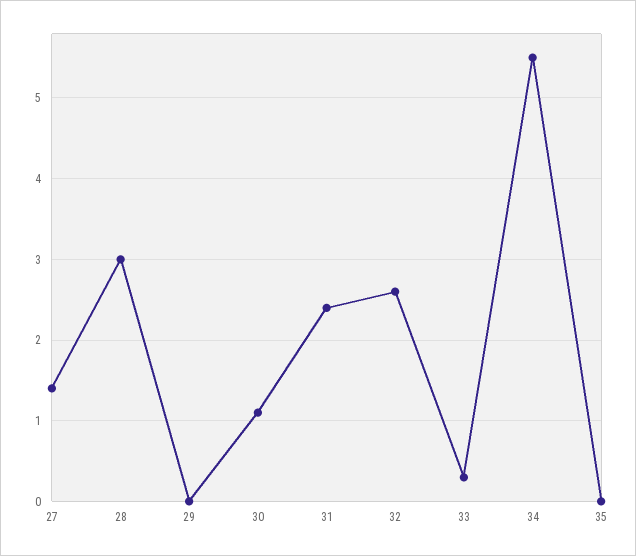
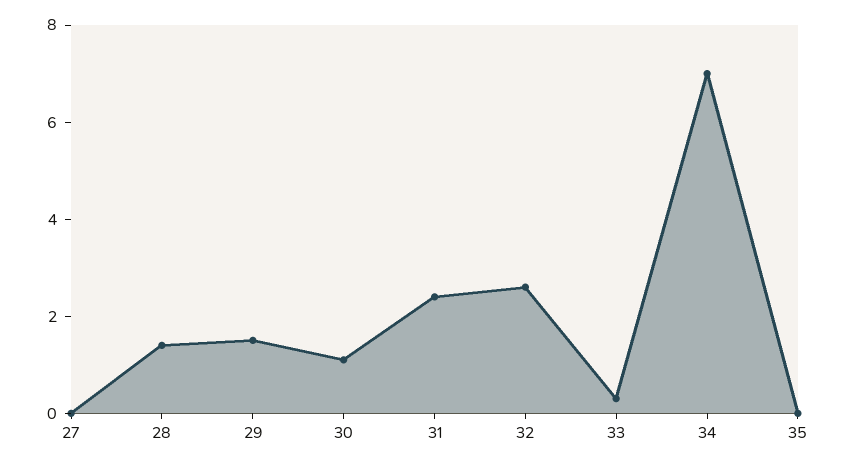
27: 1.4 -> 0
28: 3 -> 1.5
29: 0 -> 1.5
34: 5.5 -> 7

